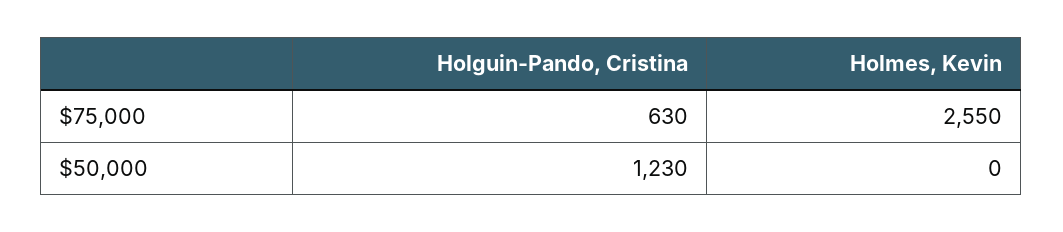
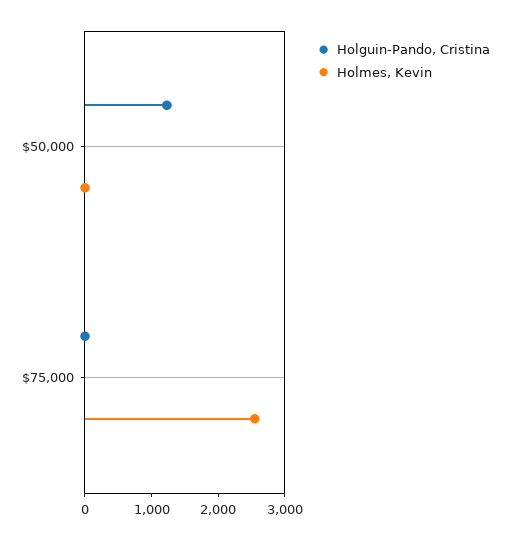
Holguin-Pando, Cristina, $75,000: 630 -> 0

